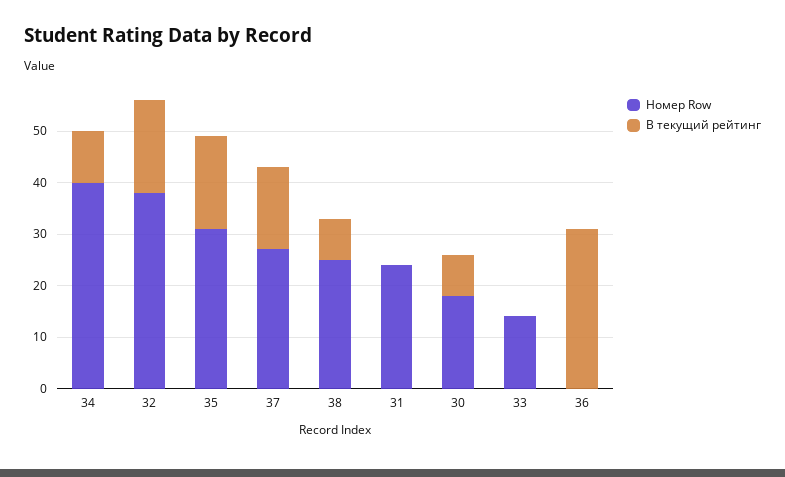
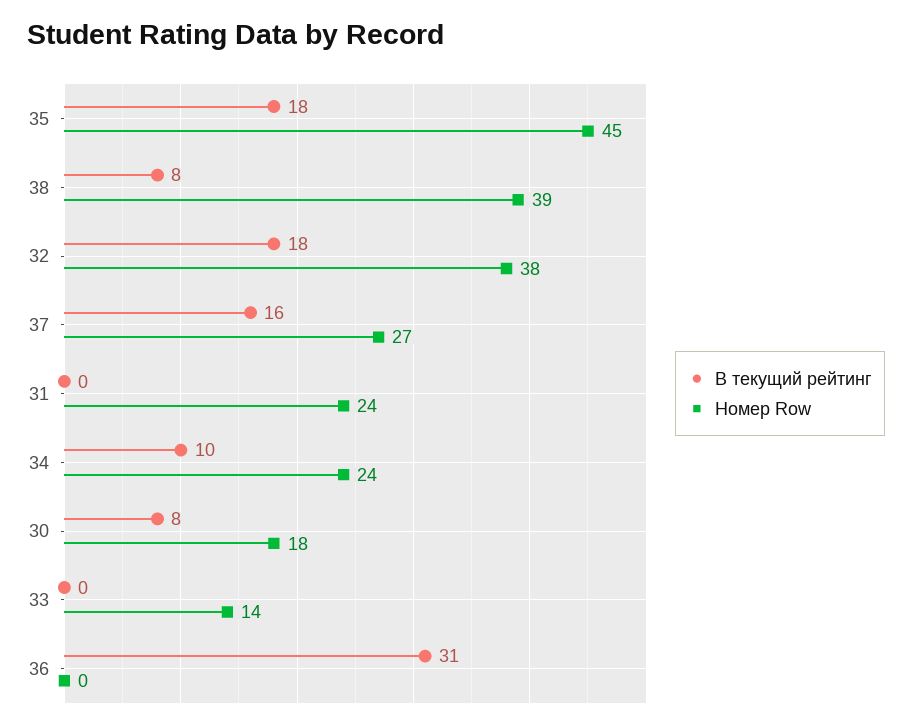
Номер Row, 34: 40 -> 24
Номер Row, 35: 30 -> 45
Номер Row, 38: 25 -> 39

